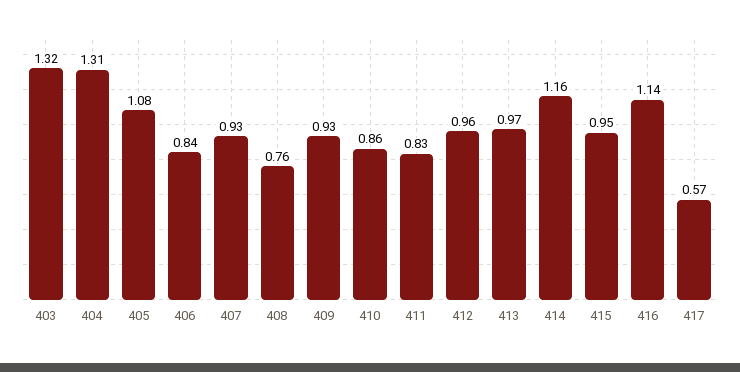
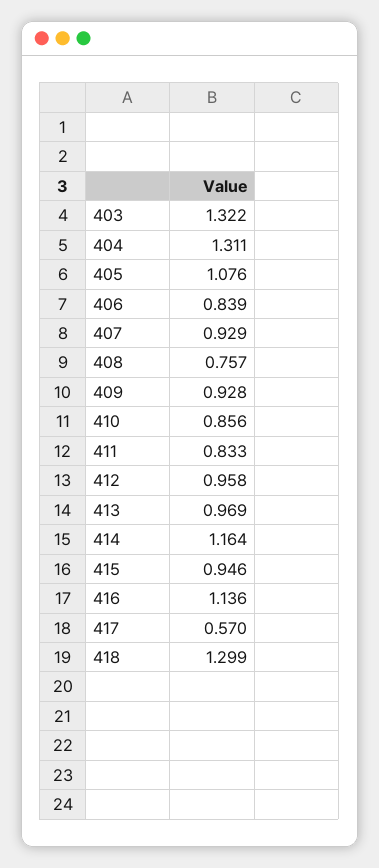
418: none -> 1.299

